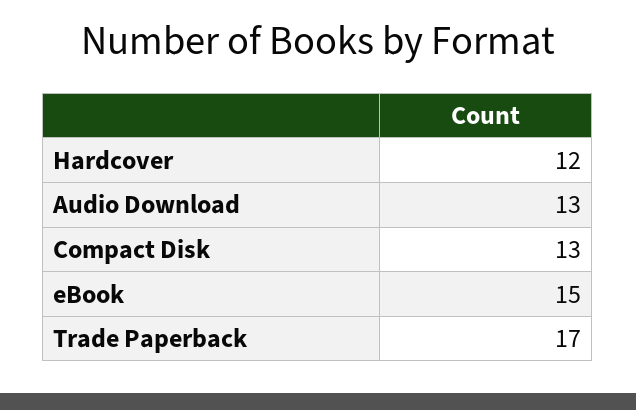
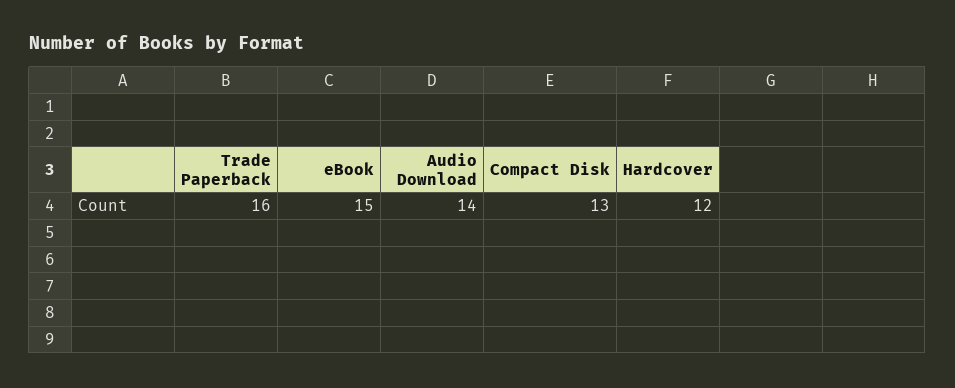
Audio Download: 13 -> 14
Trade Paperback: 17 -> 16

